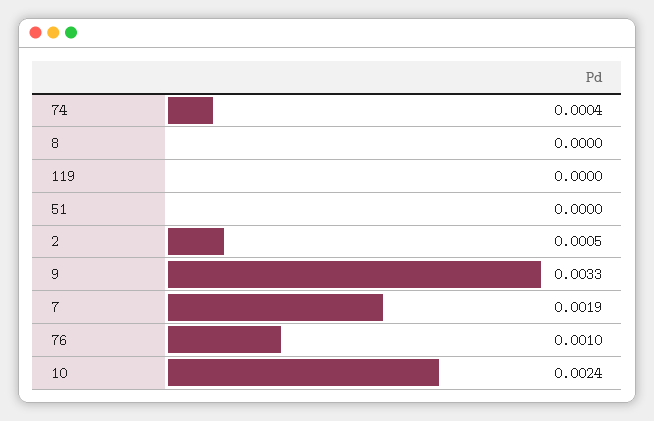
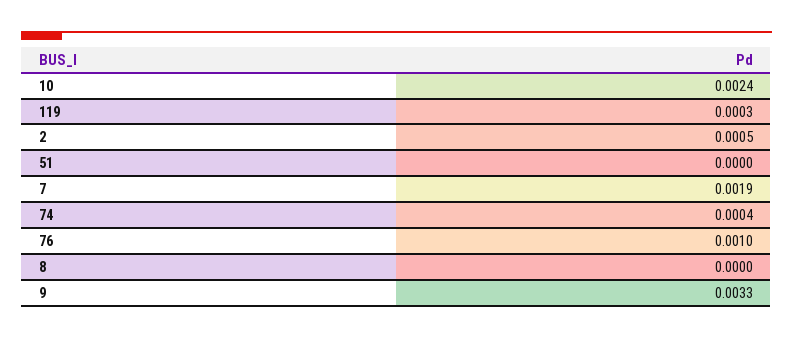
119: 0 -> 0.0003

